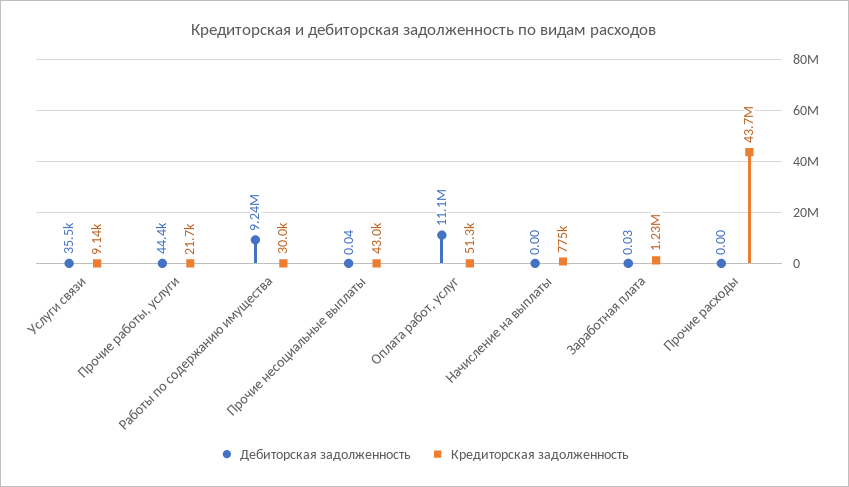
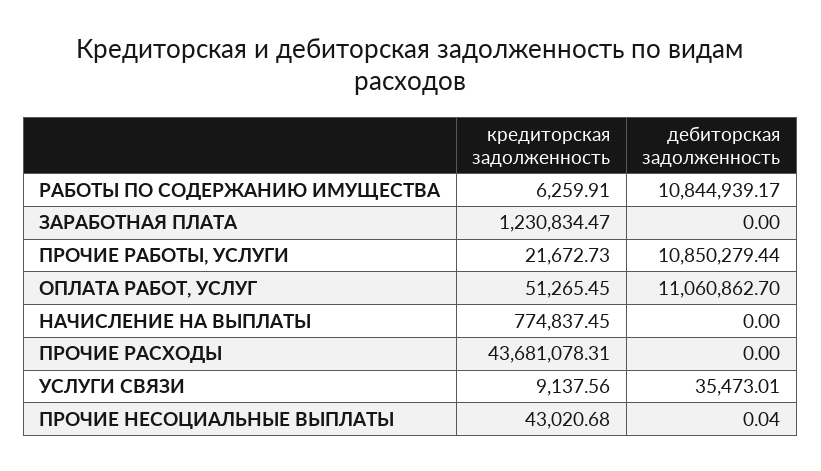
Дебиторская задолженность, Прочие работы, услуги: 44400 -> 10850279.44
Дебиторская задолженность, Работы по содержанию имущества: 9240000 -> 10844939.17
Кредиторская задолженность, Работы по содержанию имущества: 30000 -> 6259.91
Дебиторская задолженность, Заработная плата: 0.03 -> 0

